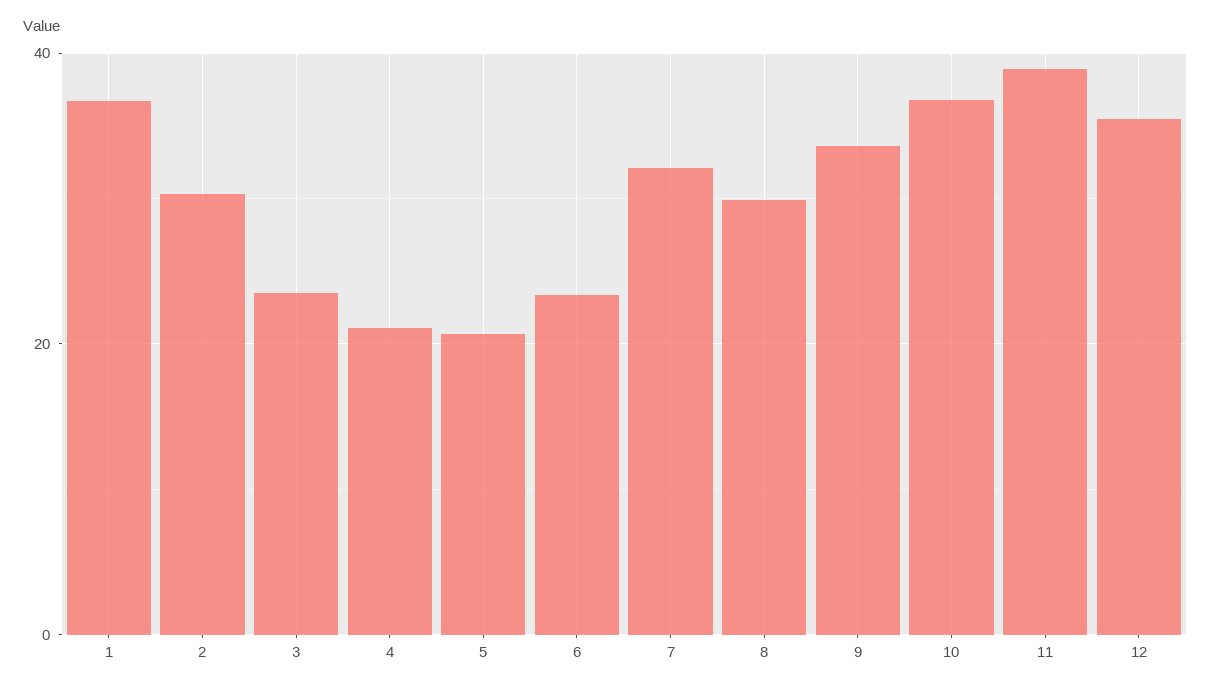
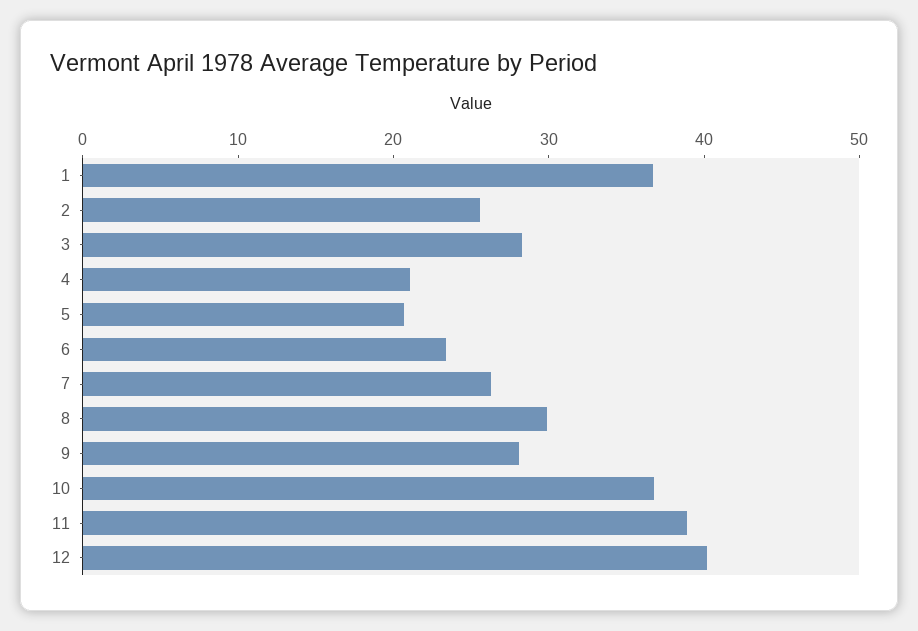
2: 30 -> 26
3: 24 -> 28
7: 32 -> 26
9: 34 -> 28
12: 36 -> 40

